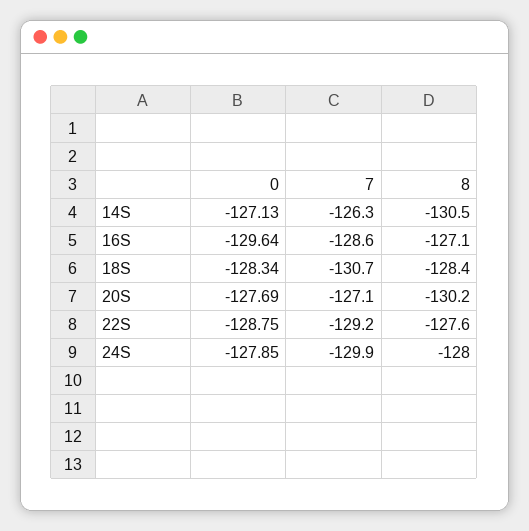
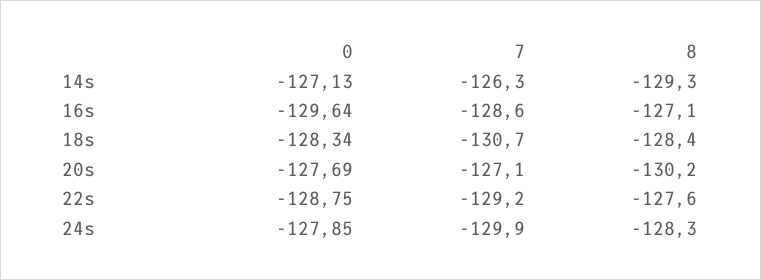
8, 14S: -130.5 -> -129.3
8, 24S: -128 -> -128.3

